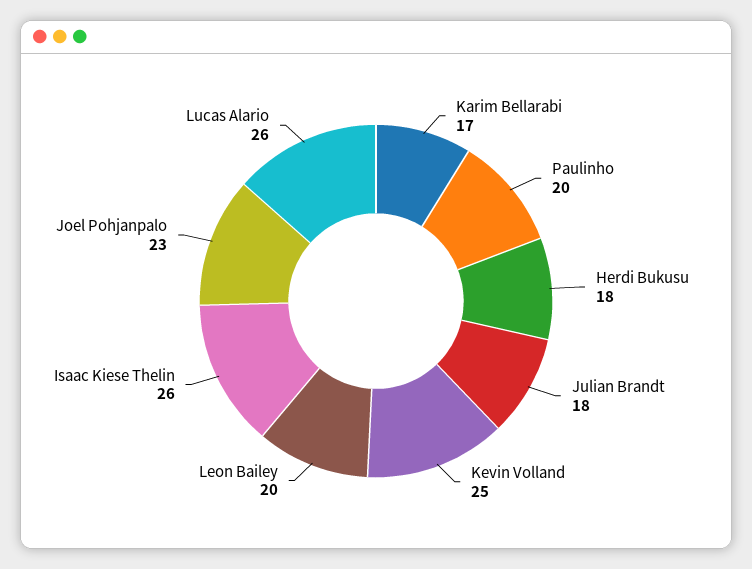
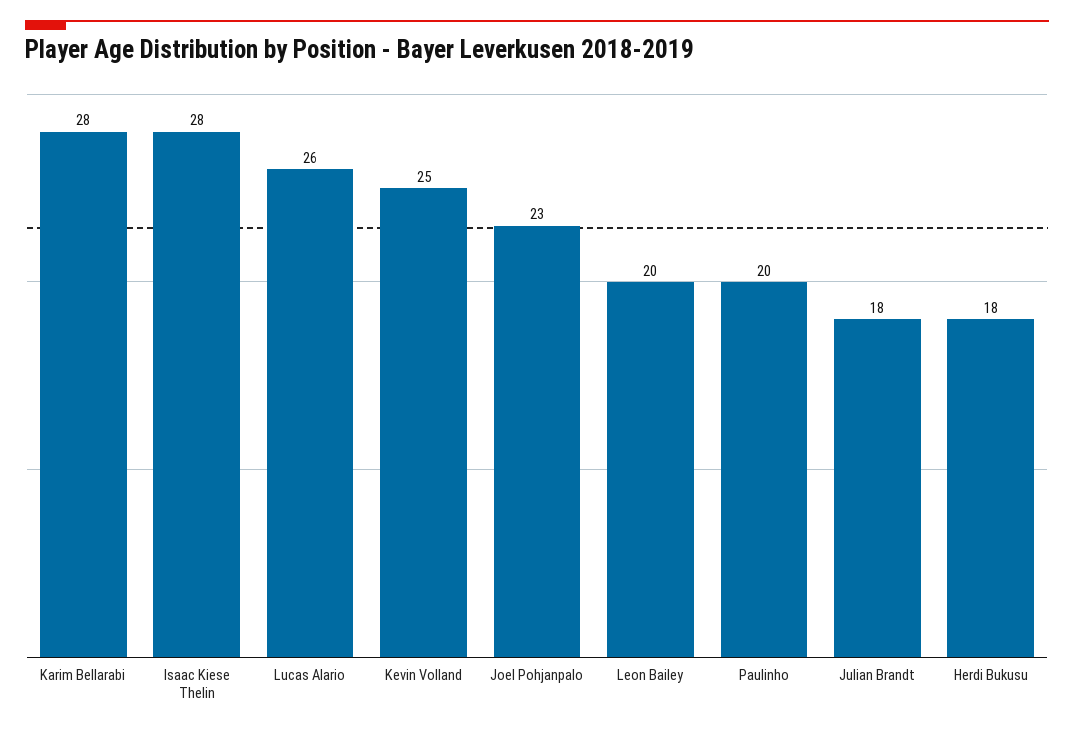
Karim Bellarabi: 17 -> 28
Isaac Kiese Thelin: 26 -> 28

